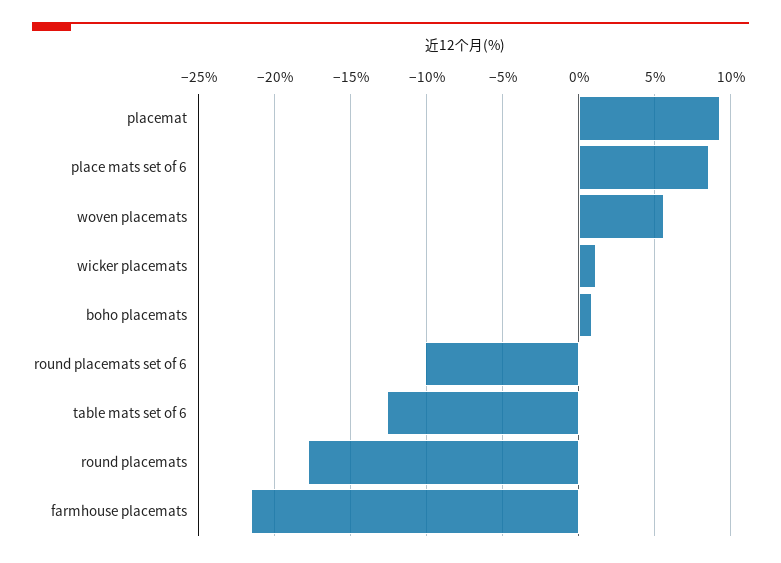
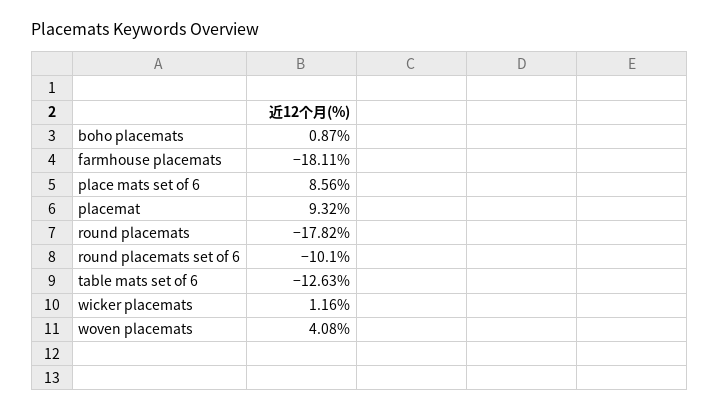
woven placemats: 5.5 -> 4.08
farmhouse placemats: -21.5 -> -18.11

